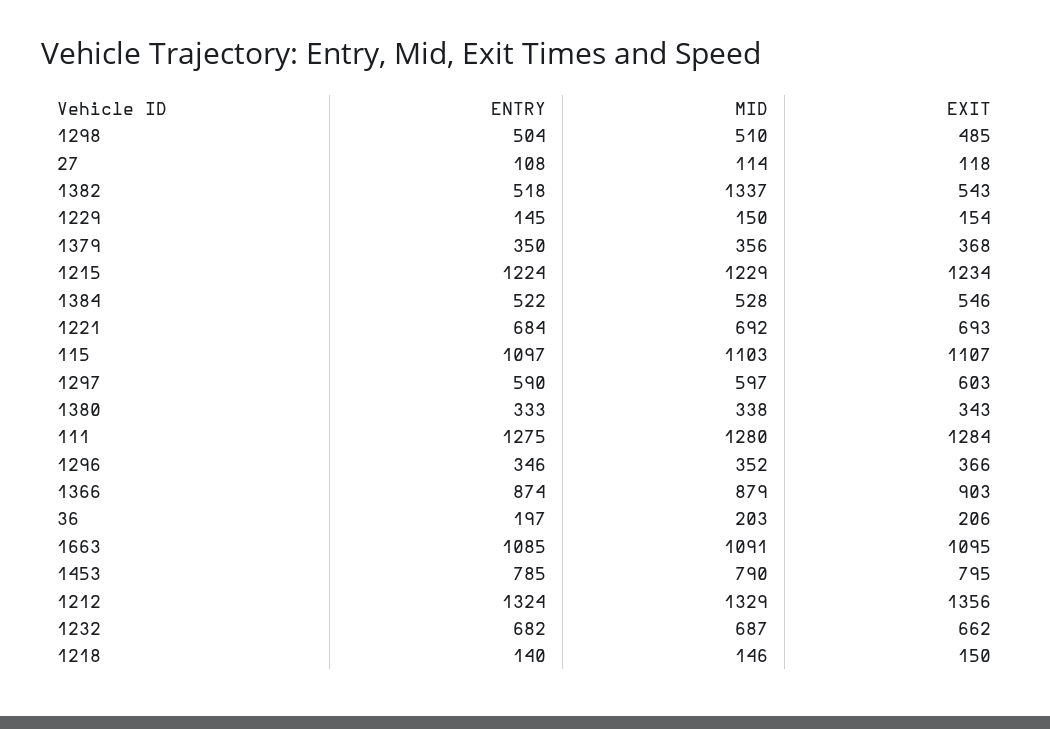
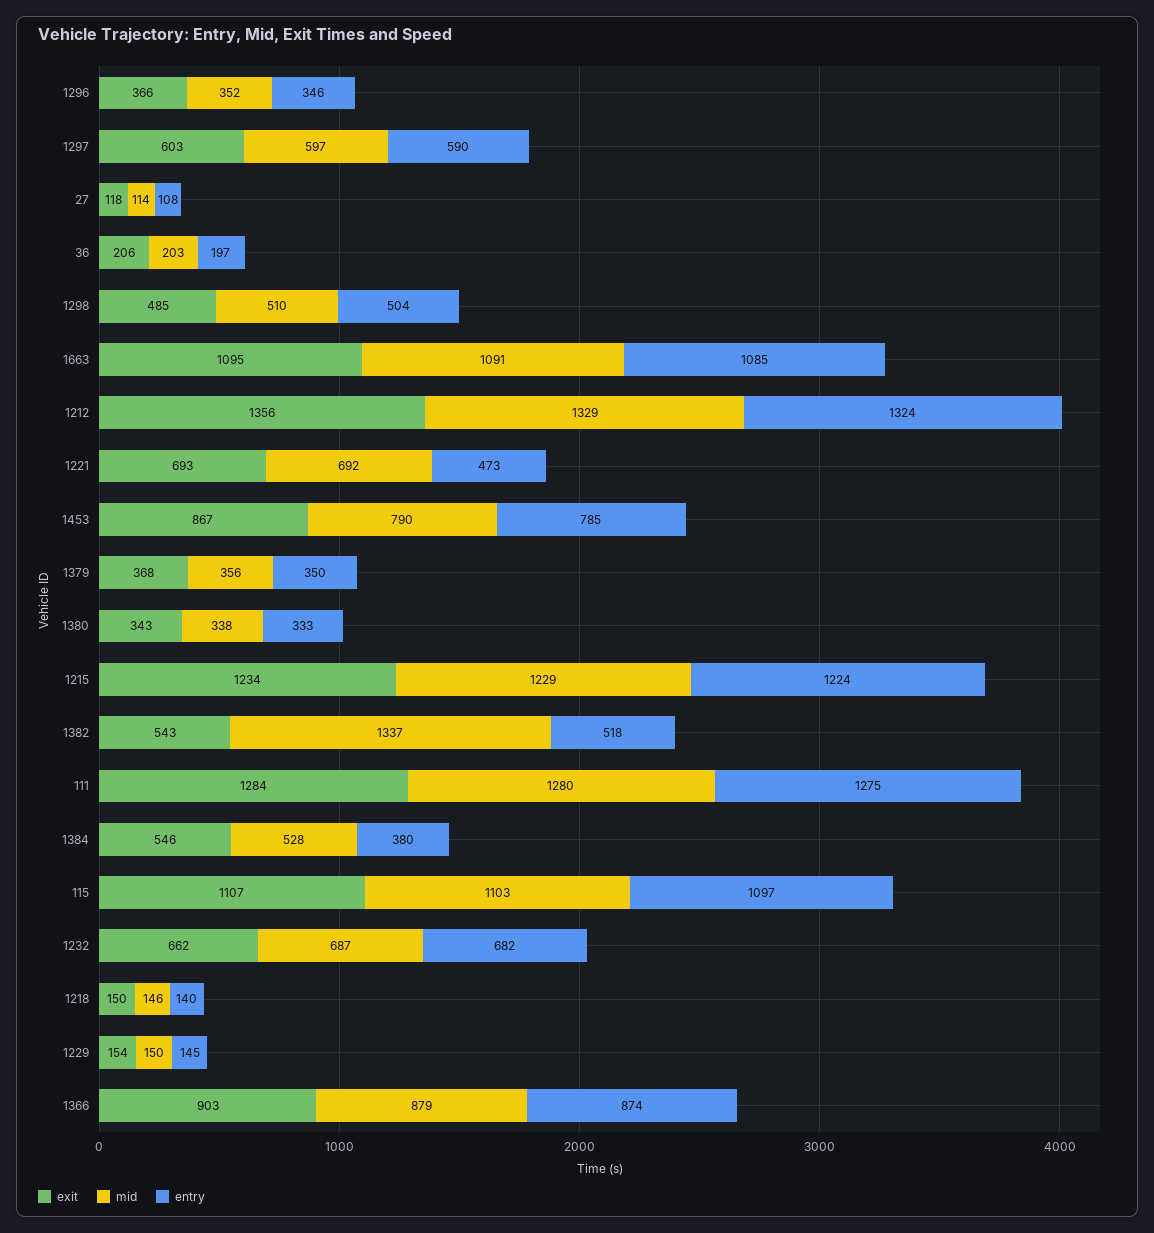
ENTRY, 1384: 522 -> 380
ENTRY, 1221: 684 -> 473
EXIT, 1453: 795 -> 867

